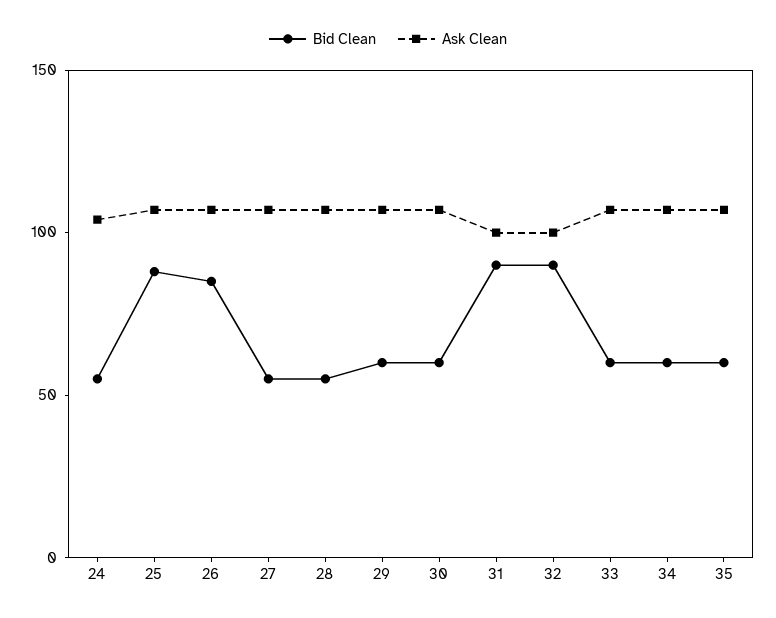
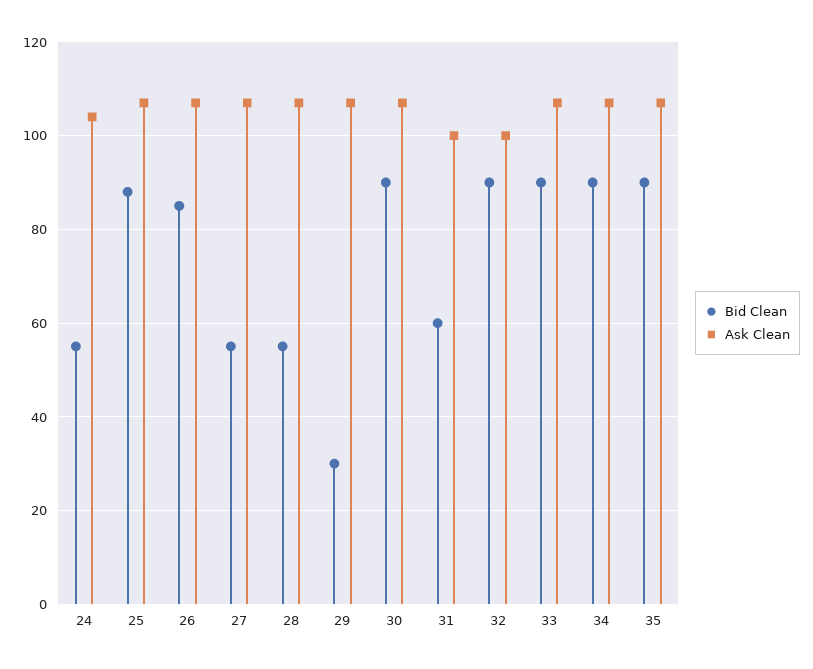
Bid Clean, 29: 60 -> 30
Bid Clean, 30: 60 -> 90
Bid Clean, 31: 90 -> 60
Bid Clean, 33: 60 -> 90
Bid Clean, 34: 60 -> 90
Bid Clean, 35: 60 -> 90

